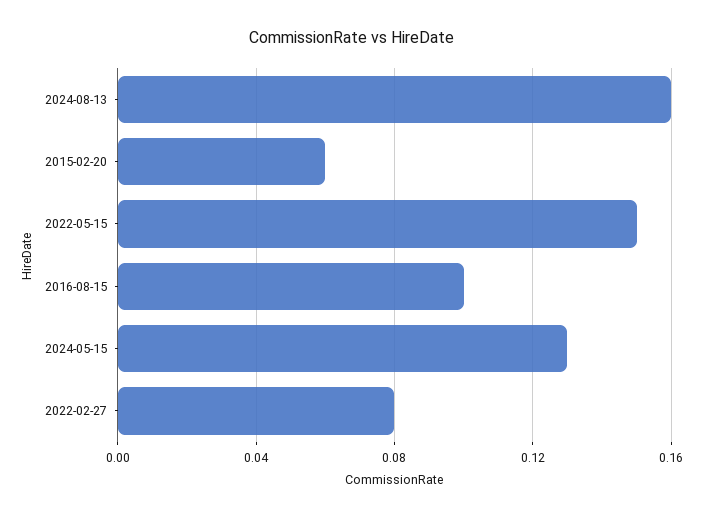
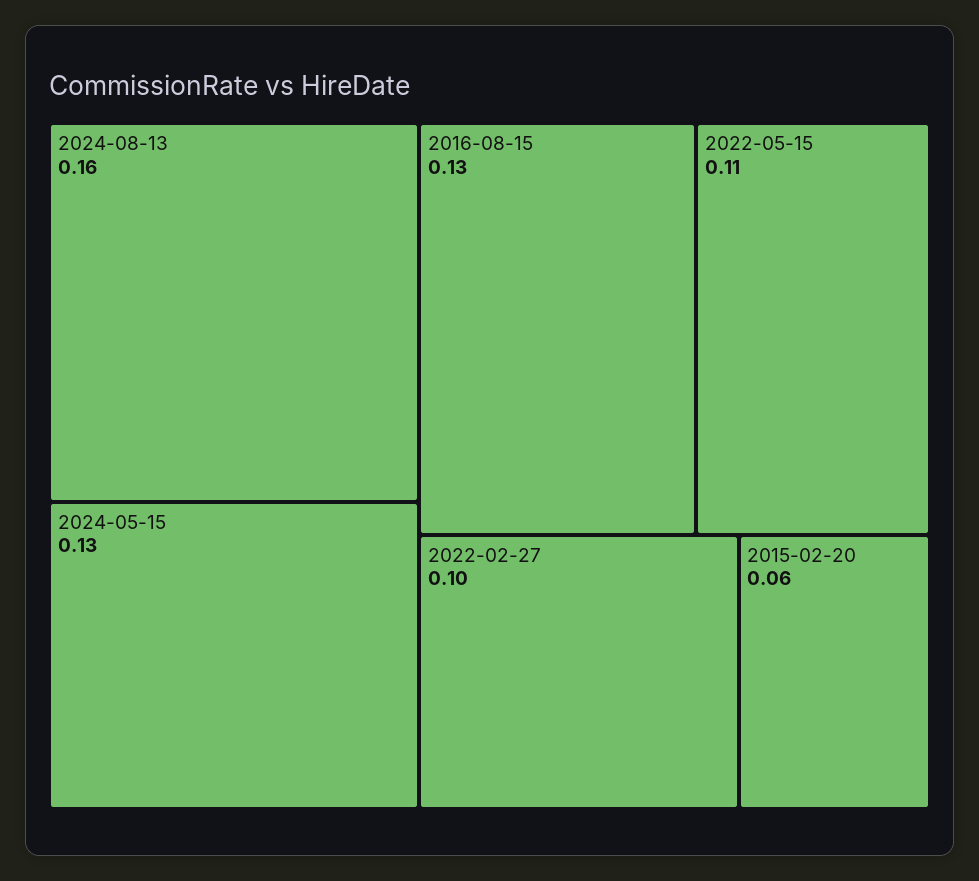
2022-05-15: 0.15 -> 0.11
2016-08-15: 0.1 -> 0.13
2022-02-27: 0.08 -> 0.1

